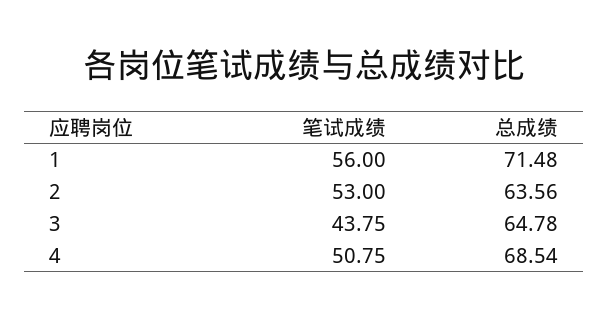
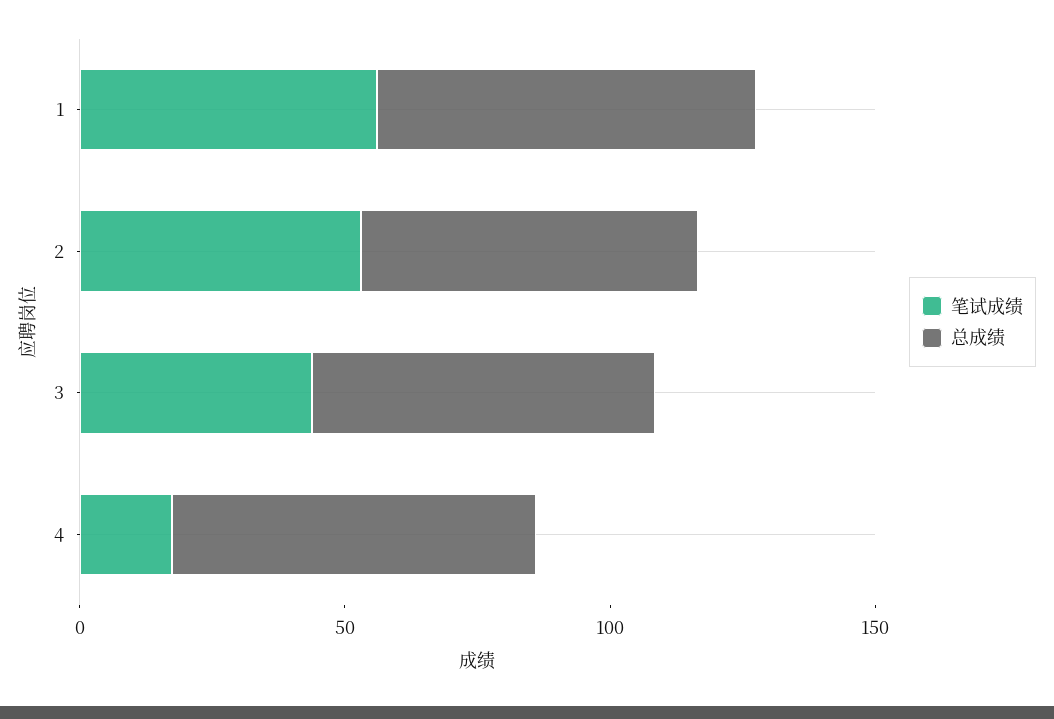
笔试成绩, 4: 50.75 -> 20

